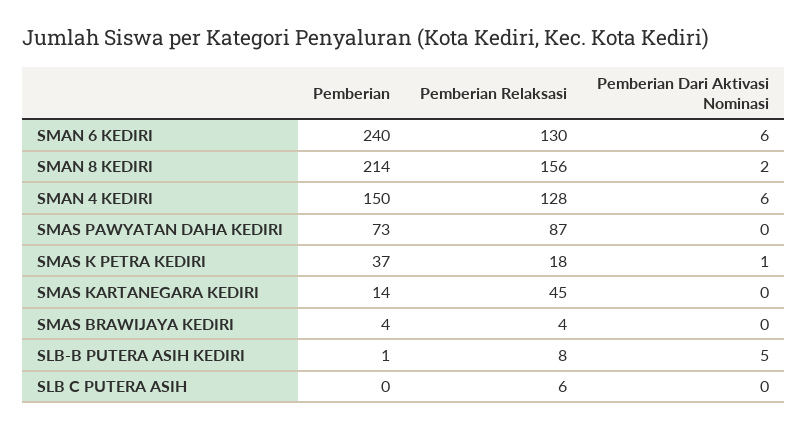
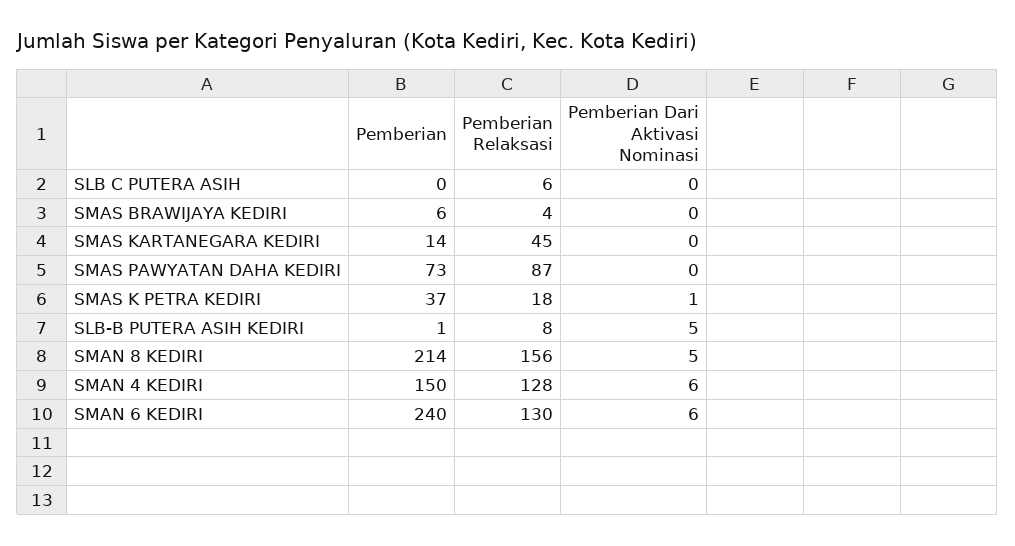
Pemberian Dari Aktivasi Nominasi, SMAN 8 KEDIRI: 2 -> 5
Pemberian, SMAS BRAWIJAYA KEDIRI: 4 -> 6

